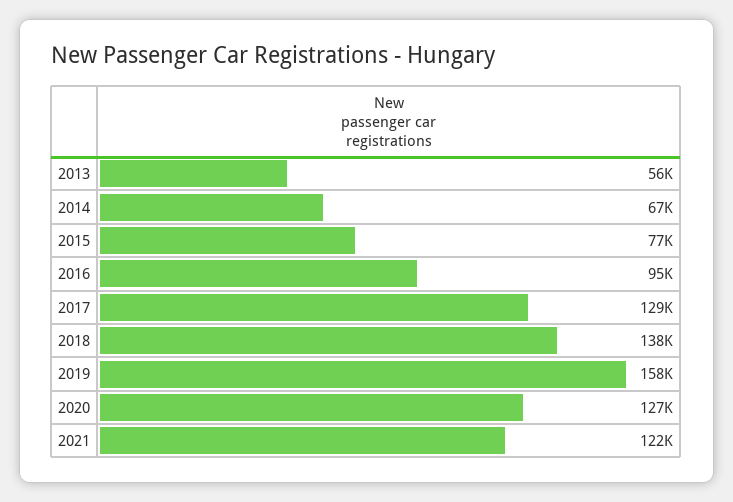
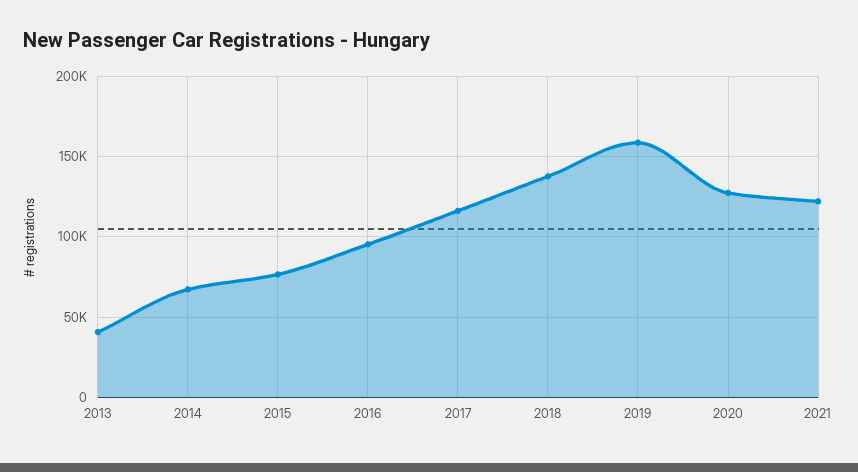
2013: 56000 -> 40000
2017: 129000 -> 115000

